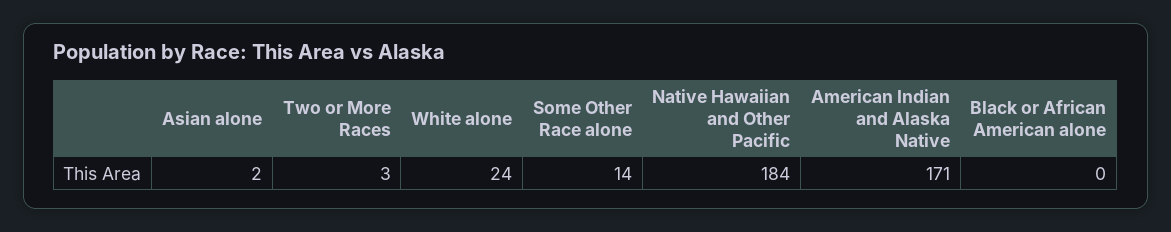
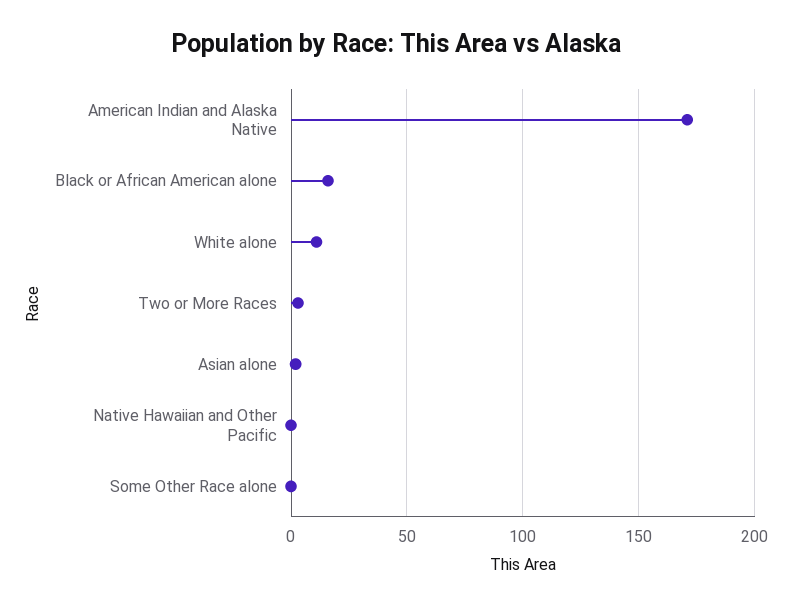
White alone: 24 -> 10
Some Other Race alone: 14 -> 0
Native Hawaiian and Other Pacific: 184 -> 0
Black or African American alone: 0 -> 15

